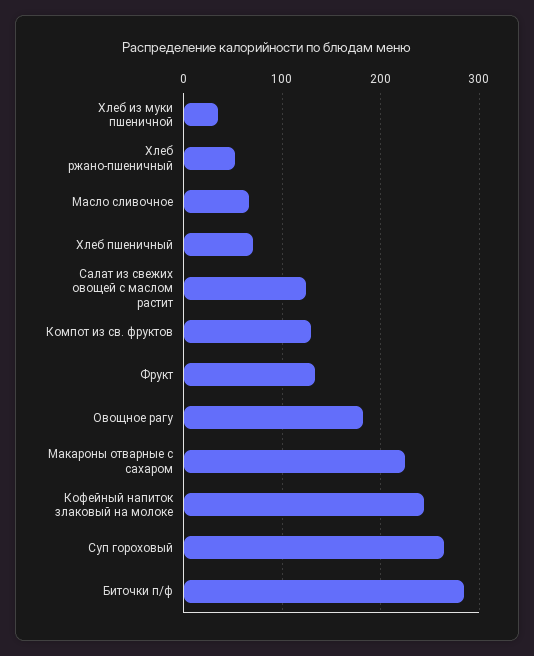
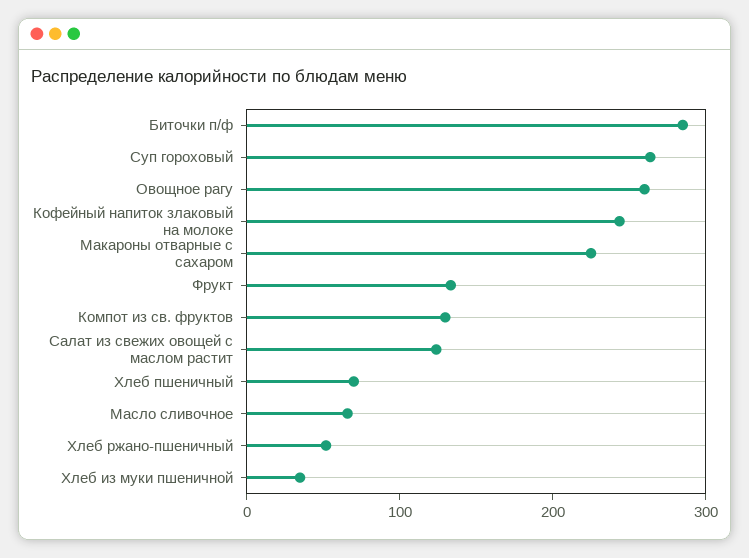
Овощное рагу: 180 -> 260

